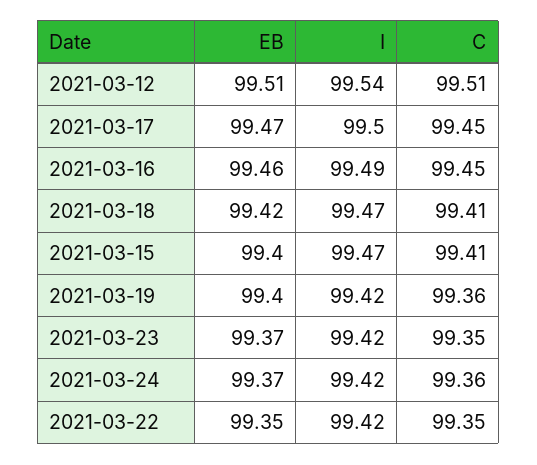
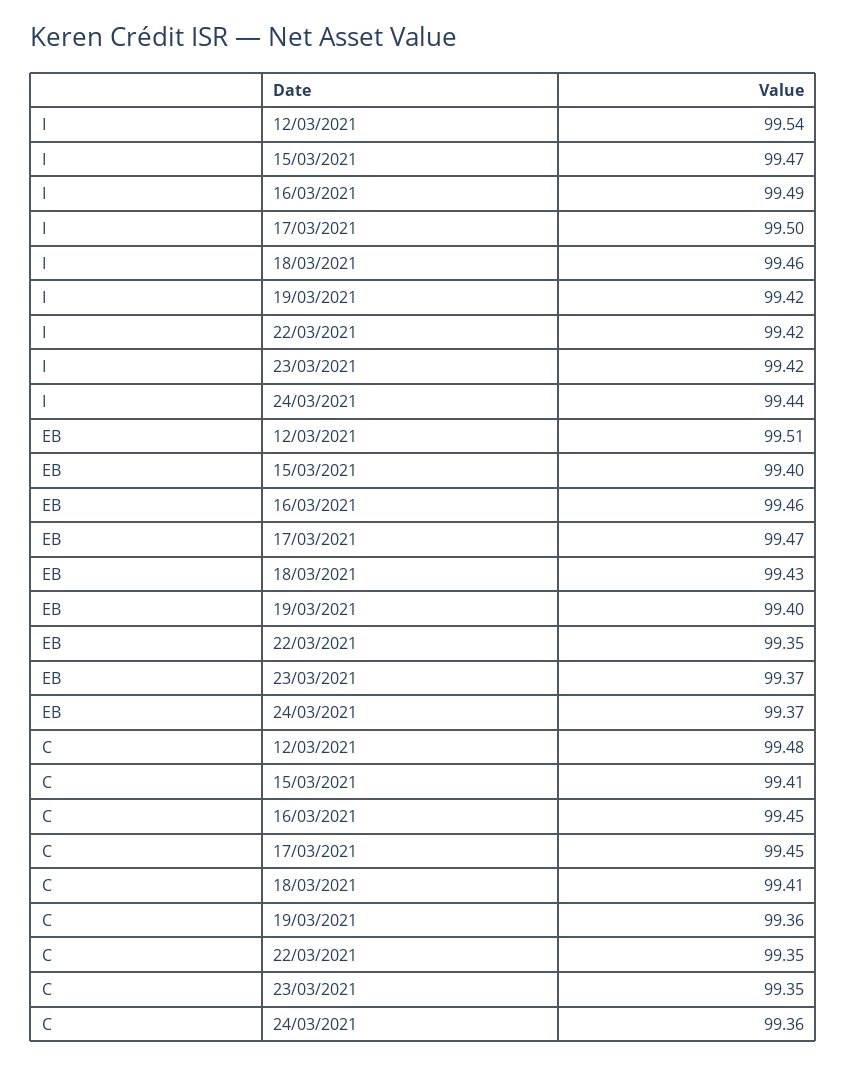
C, 2021-03-12: 99.51 -> 99.48
EB, 2021-03-18: 99.42 -> 99.43
I, 2021-03-18: 99.47 -> 99.46
I, 2021-03-24: 99.42 -> 99.44

